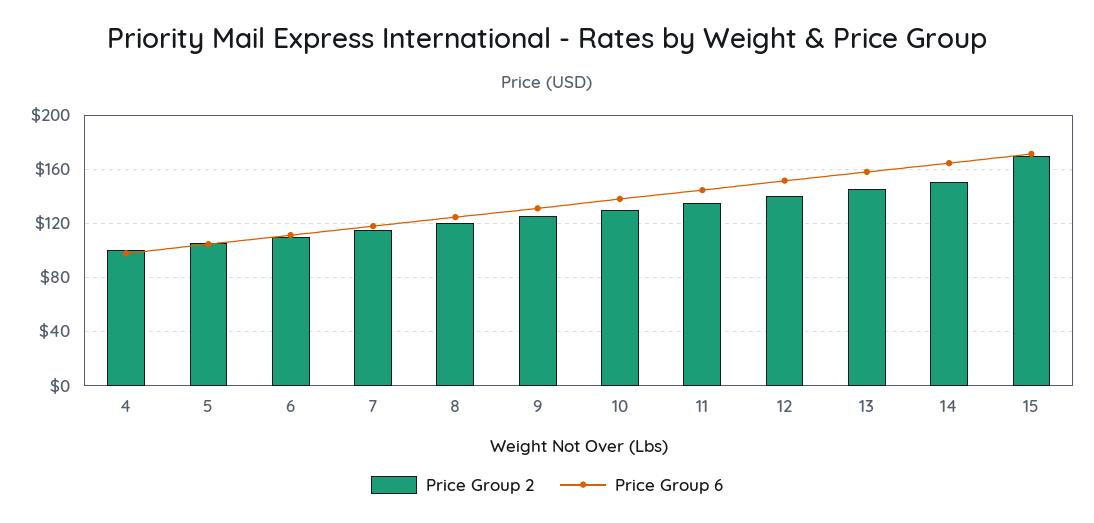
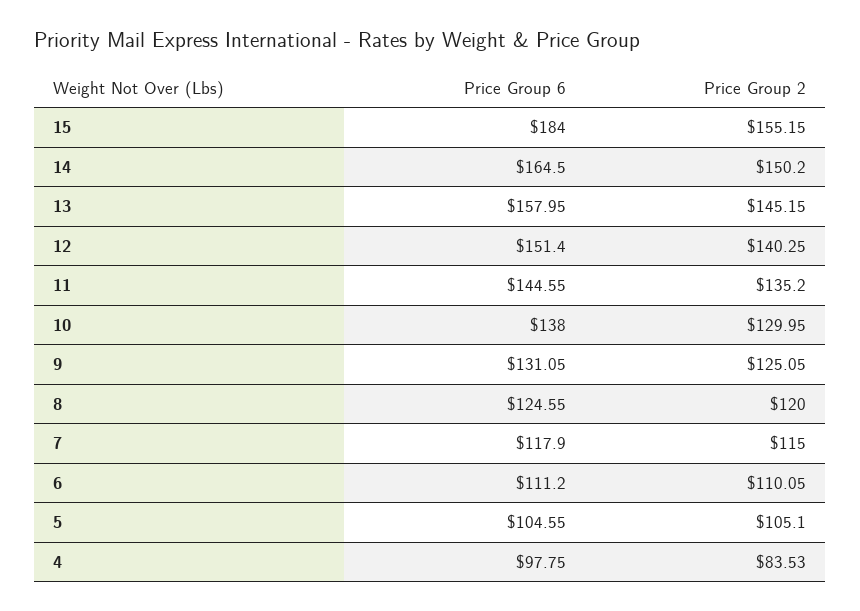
Price Group 2, 4: 100 -> 83.53
Price Group 2, 15: 170 -> 155.15
Price Group 6, 15: 170 -> 184

